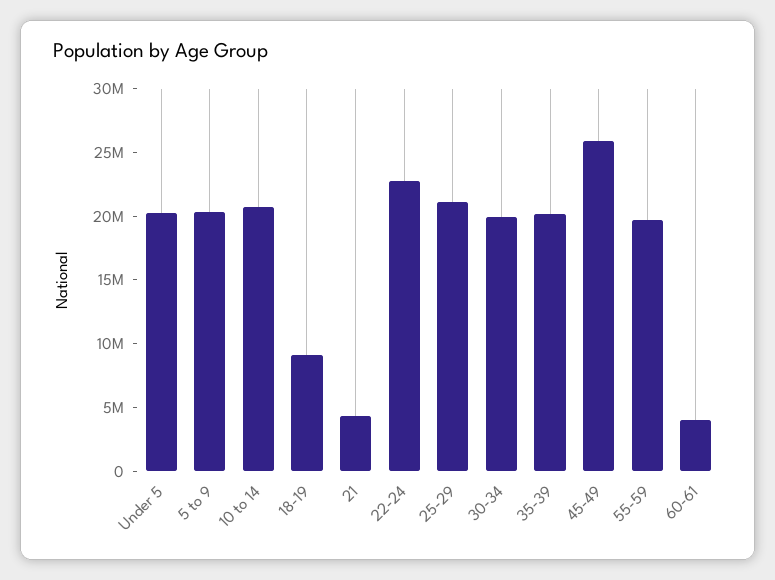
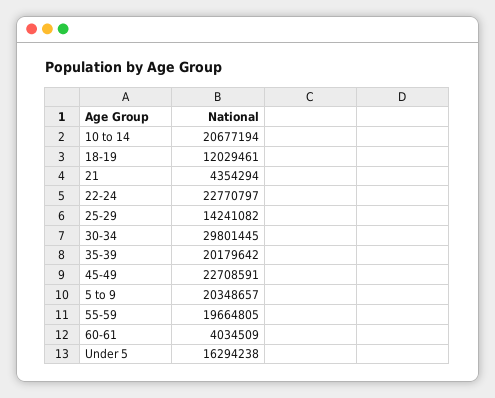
Under 5: 20000000 -> 16294238
18-19: 9000000 -> 12029461
25-29: 21000000 -> 14241082
30-34: 20000000 -> 29801445
45-49: 26000000 -> 22708591

